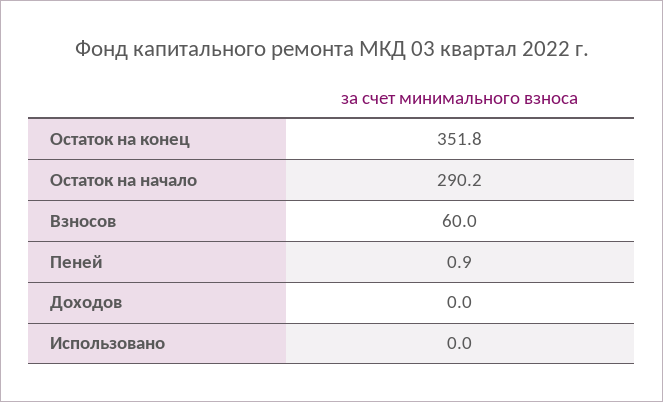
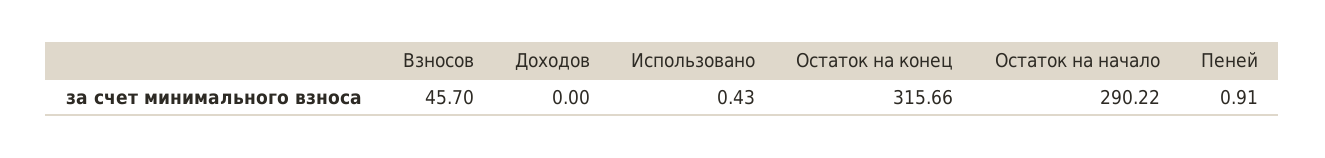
Остаток на конец: 351.8 -> 315.66
Взносов: 60 -> 45.7
Использовано: 0 -> 0.43

